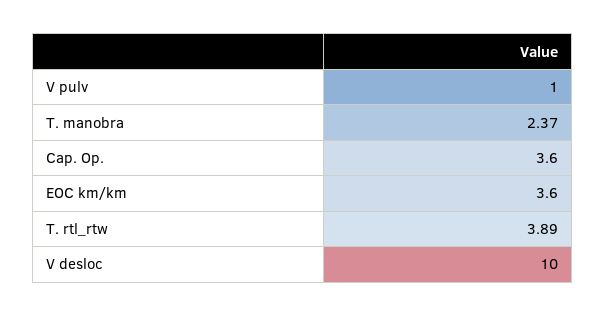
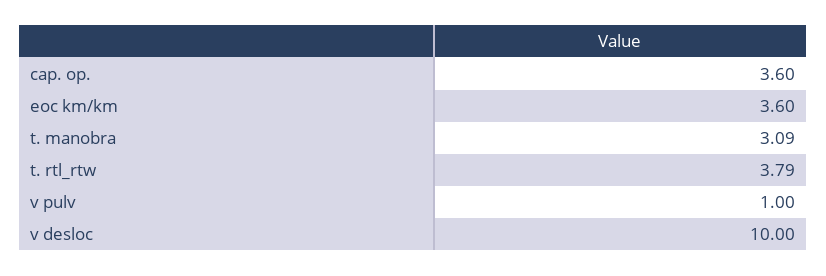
T. manobra: 2.37 -> 3.09
T. rtl_rtw: 3.89 -> 3.79

